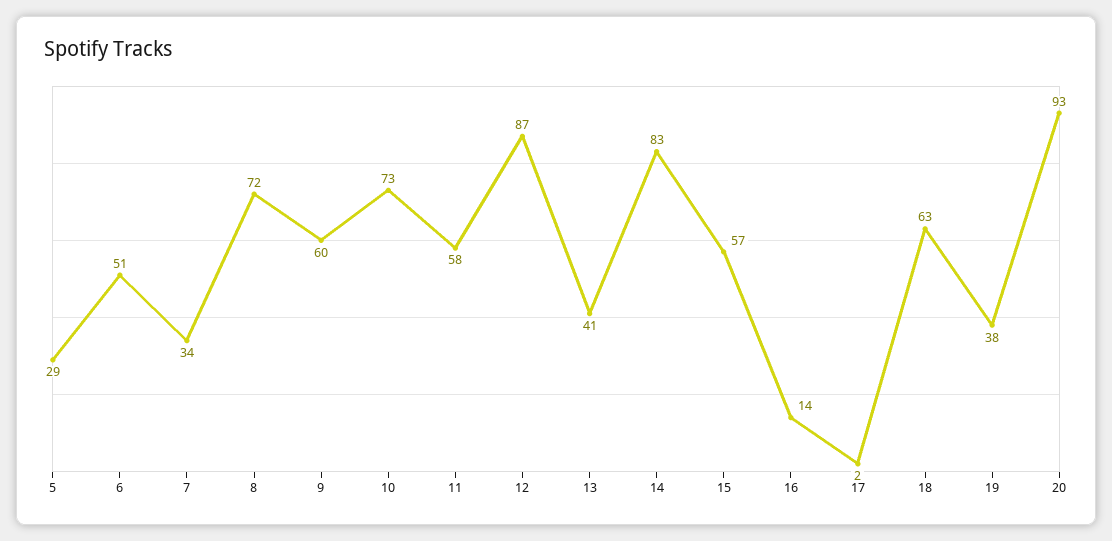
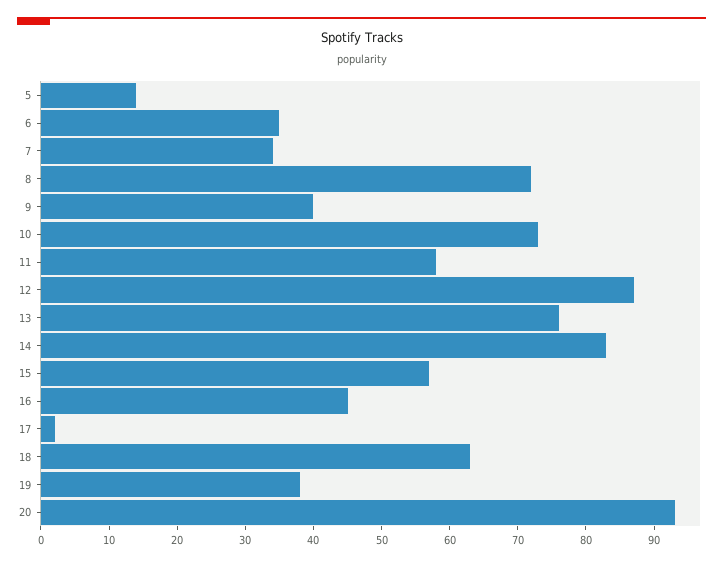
5: 29 -> 15
6: 51 -> 35
9: 60 -> 40
13: 41 -> 75
16: 14 -> 45

